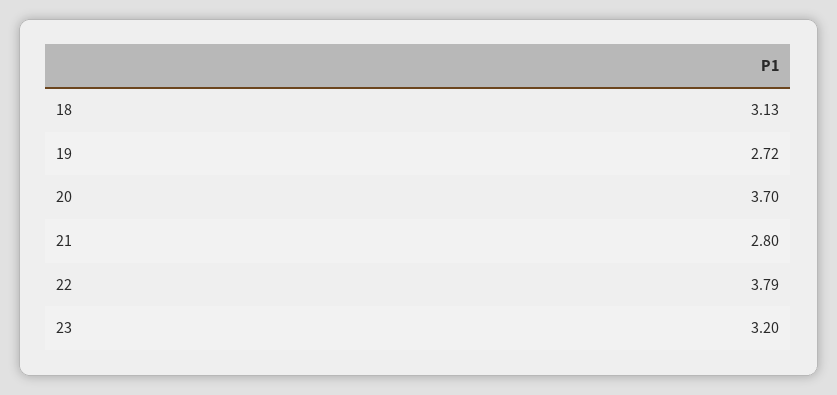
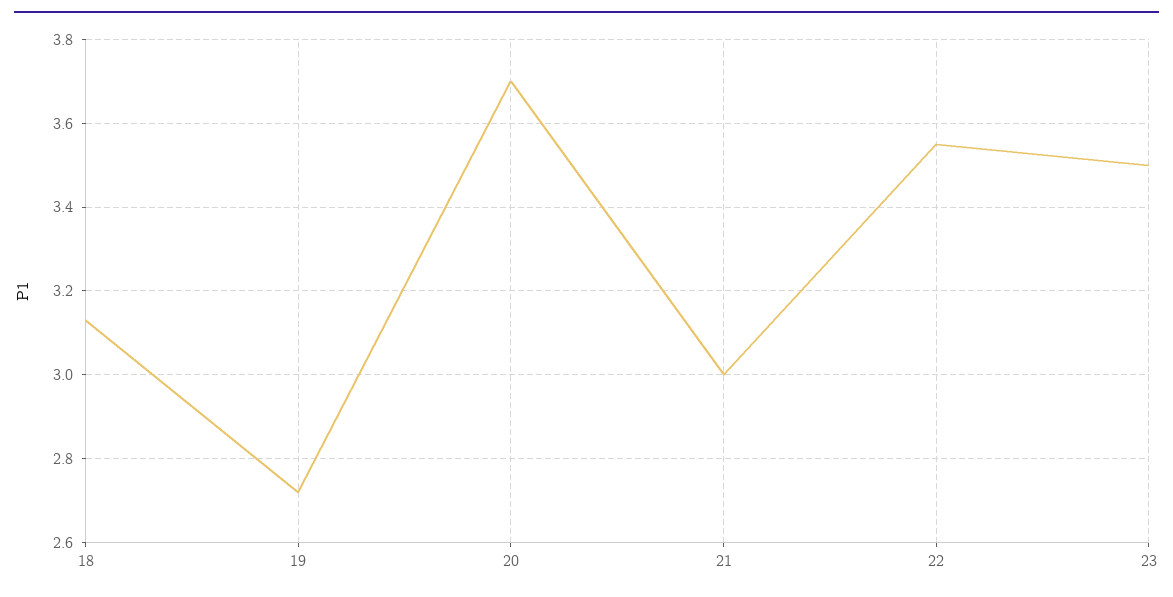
21: 2.8 -> 3
22: 3.79 -> 3.55
23: 3.2 -> 3.5

